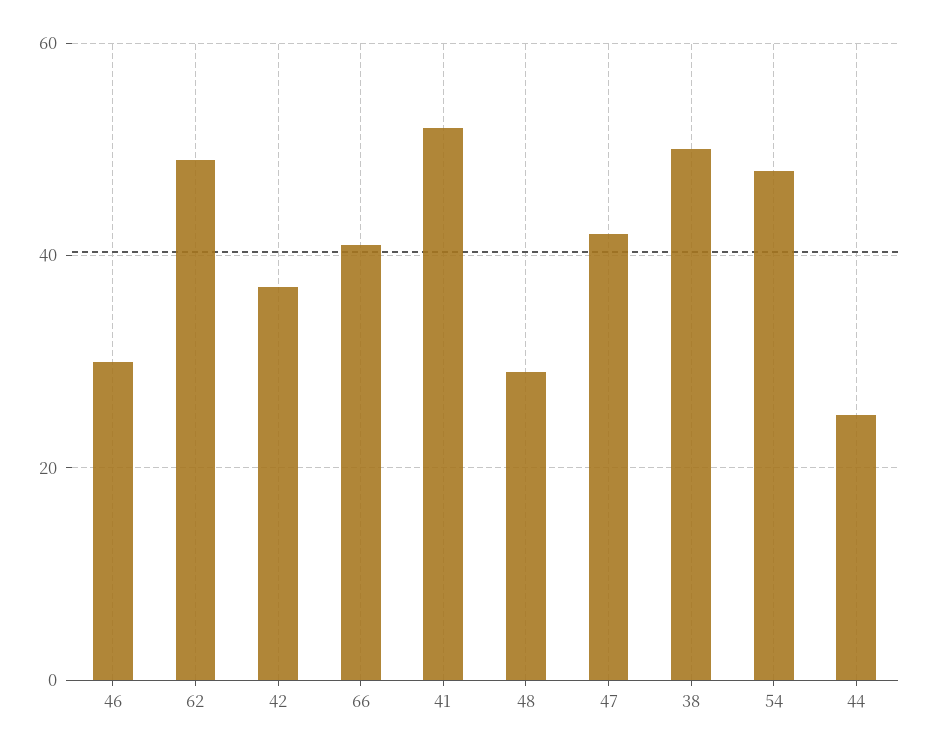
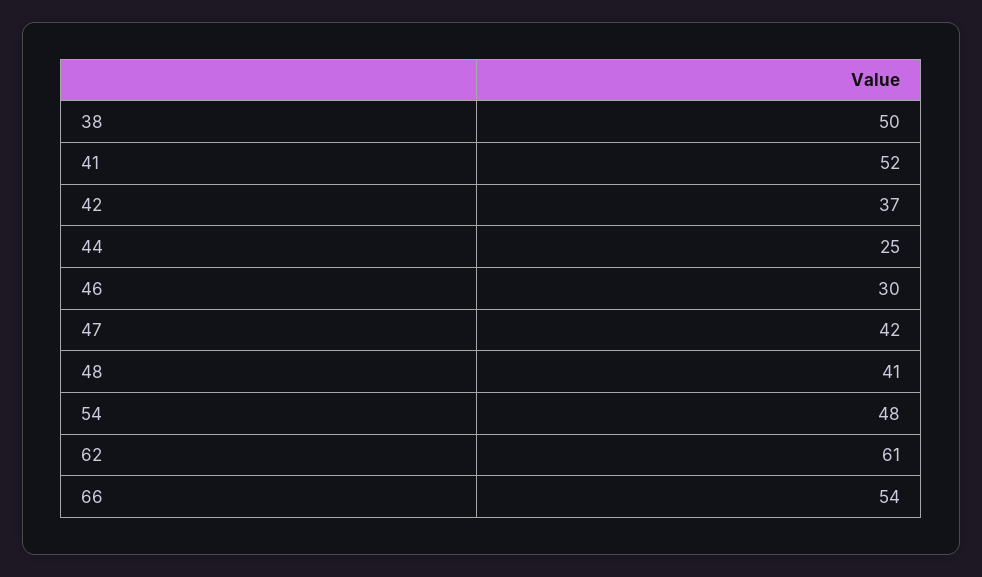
62: 50 -> 61
66: 40 -> 54
48: 30 -> 41

